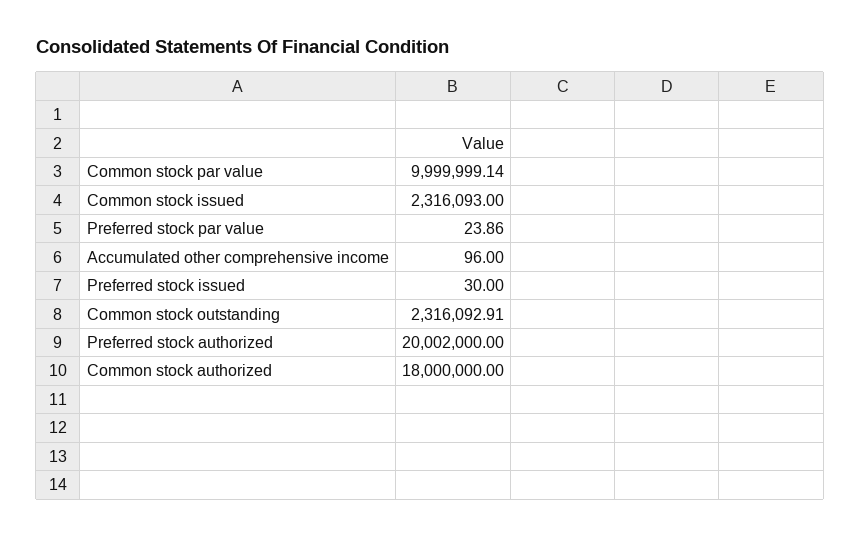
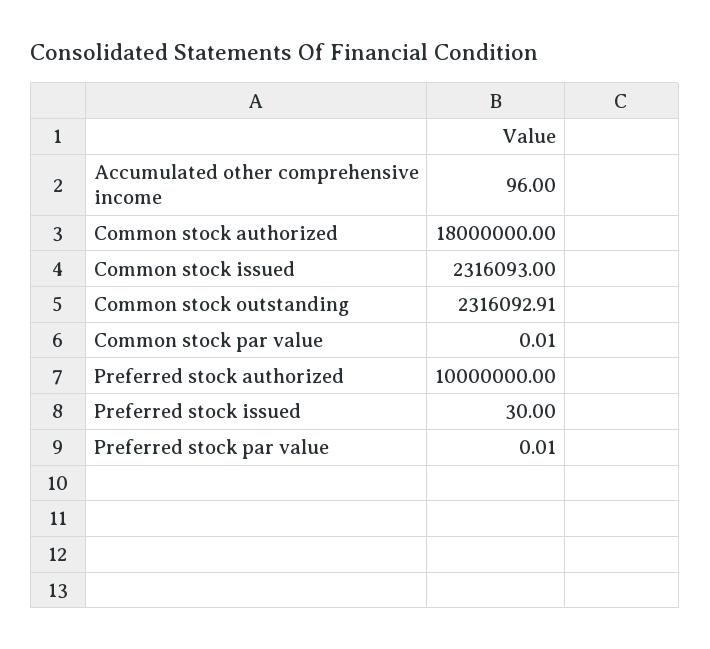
Common stock par value: 9999999.14 -> 0.01
Preferred stock par value: 23.86 -> 0.01
Preferred stock authorized: 20002000 -> 10000000

